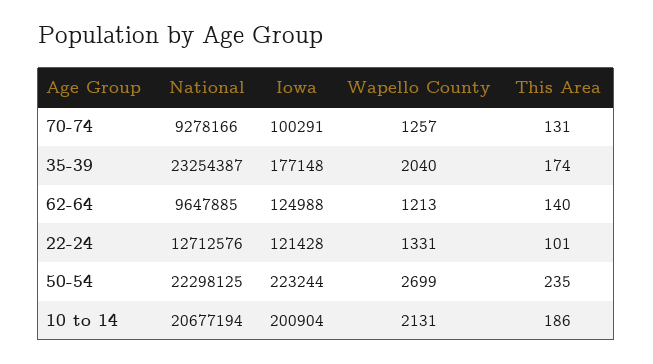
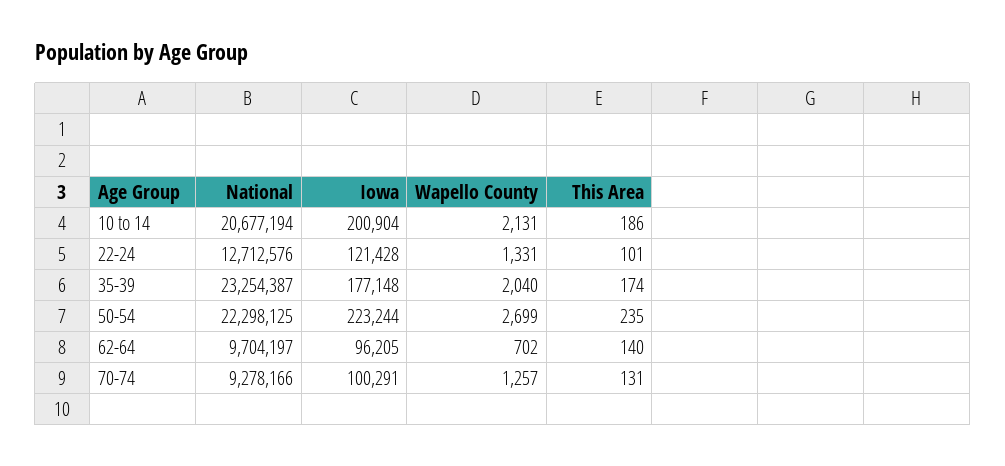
National, 62-64: 9647885 -> 9704197
Iowa, 62-64: 124988 -> 96205
Wapello County, 62-64: 1213 -> 702

